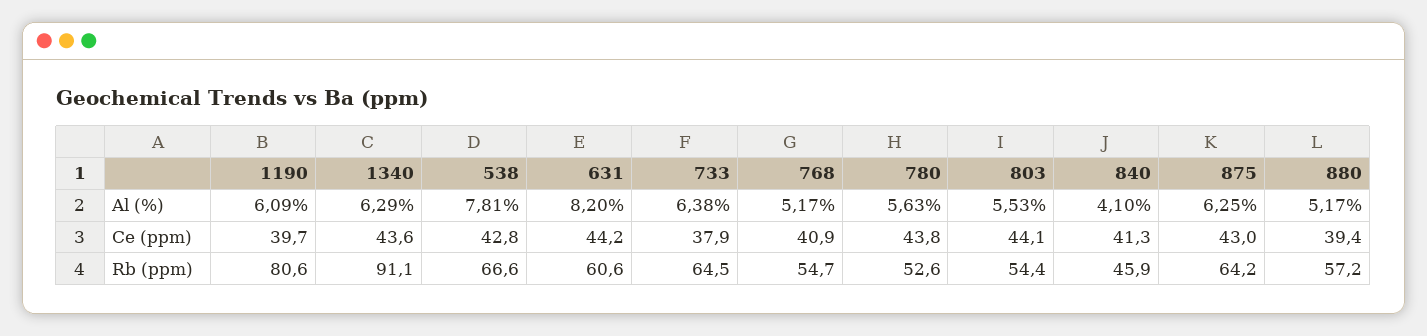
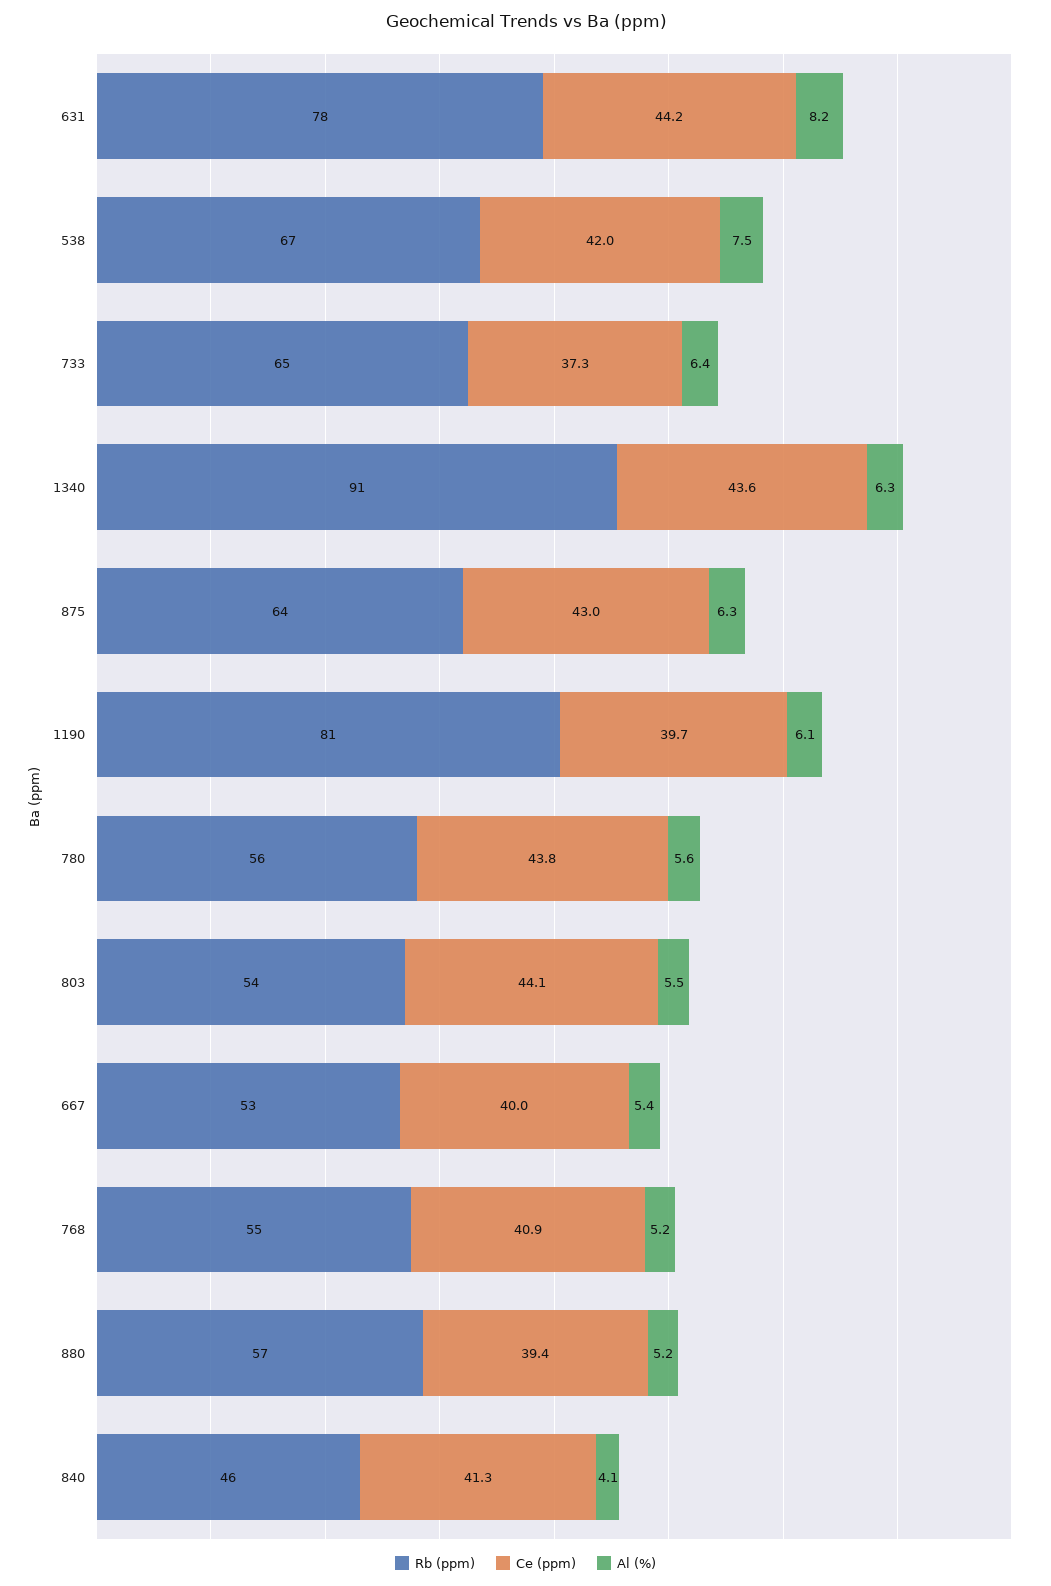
Al (%), 538: 7.81 -> 7.5
Ce (ppm), 538: 42.8 -> 42
Ce (ppm), 733: 37.9 -> 37.3
Rb (ppm), 631: 60.6 -> 78
Rb (ppm), 780: 52.6 -> 56
Rb (ppm), 667: none -> 53
Ce (ppm), 667: none -> 40
Al (%), 667: none -> 5.4

